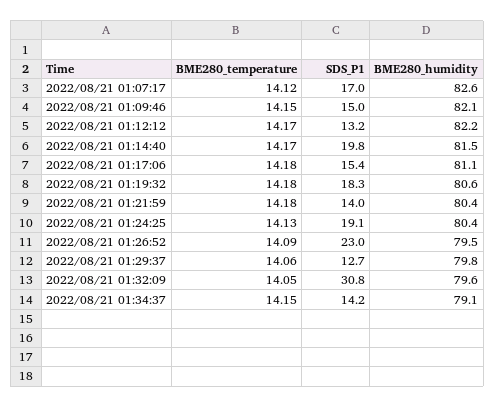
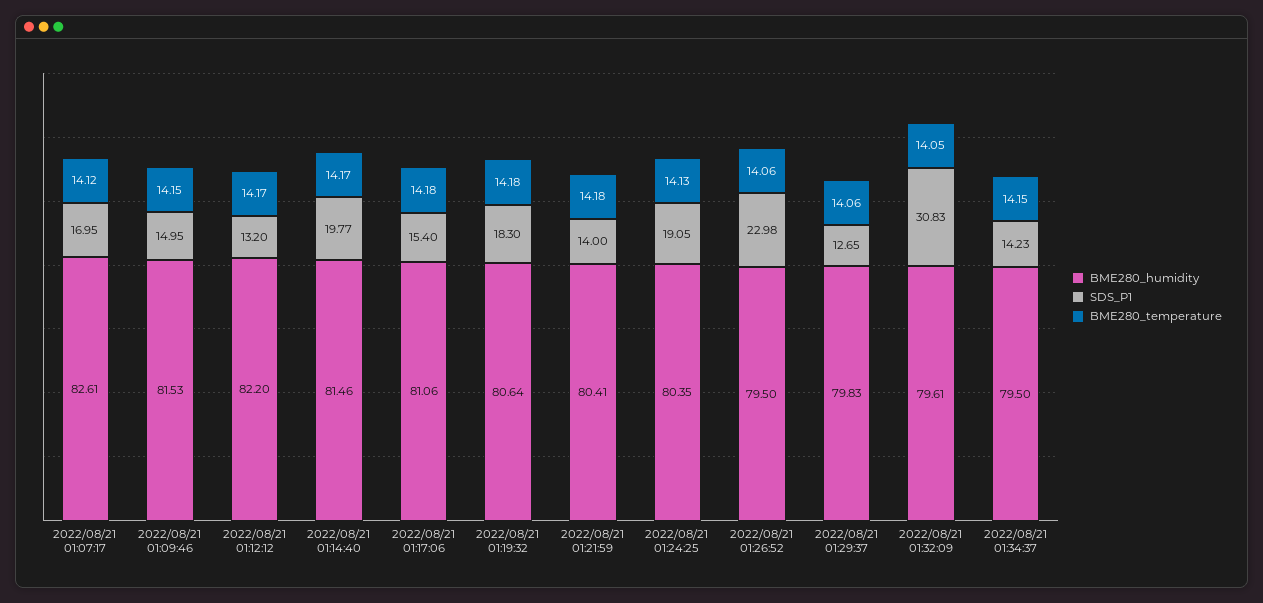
BME280_humidity, 2022/08/21 01:09:46: 82.1 -> 81.53
BME280_temperature, 2022/08/21 01:26:52: 14.09 -> 14.06
BME280_humidity, 2022/08/21 01:34:37: 79.1 -> 79.5

